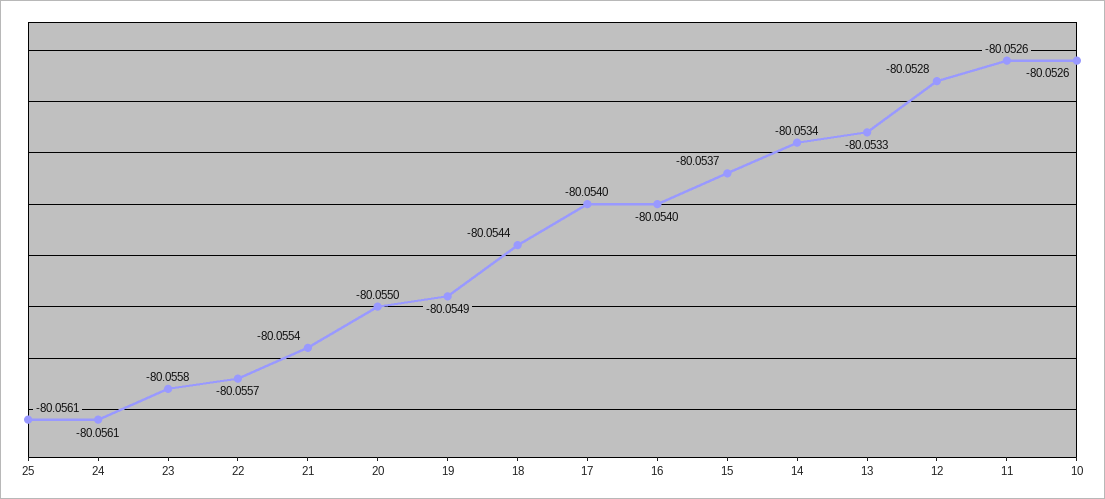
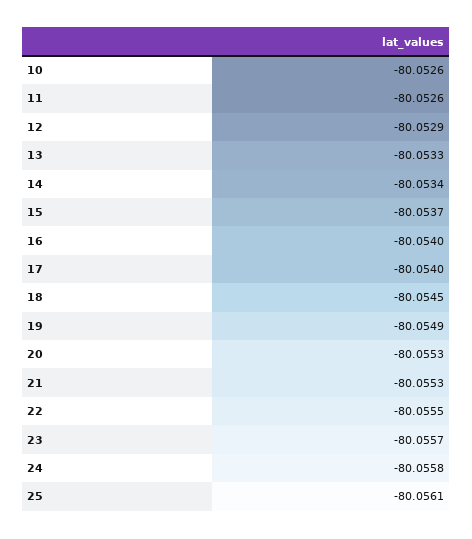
24: -80.0561 -> -80.0558
23: -80.0558 -> -80.0557
22: -80.0557 -> -80.0555
21: -80.0554 -> -80.0553
20: -80.055 -> -80.0553
18: -80.0544 -> -80.0545
12: -80.0528 -> -80.0529

